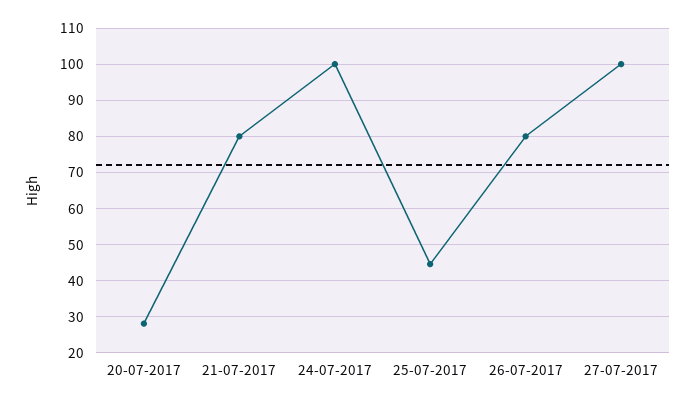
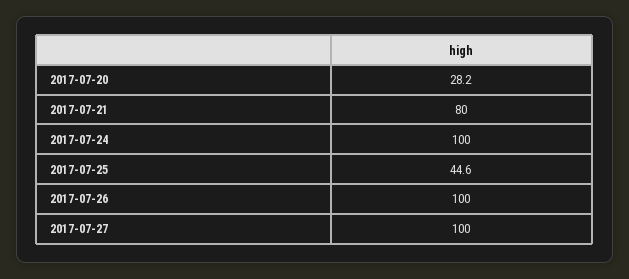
26-07-2017: 80 -> 100

